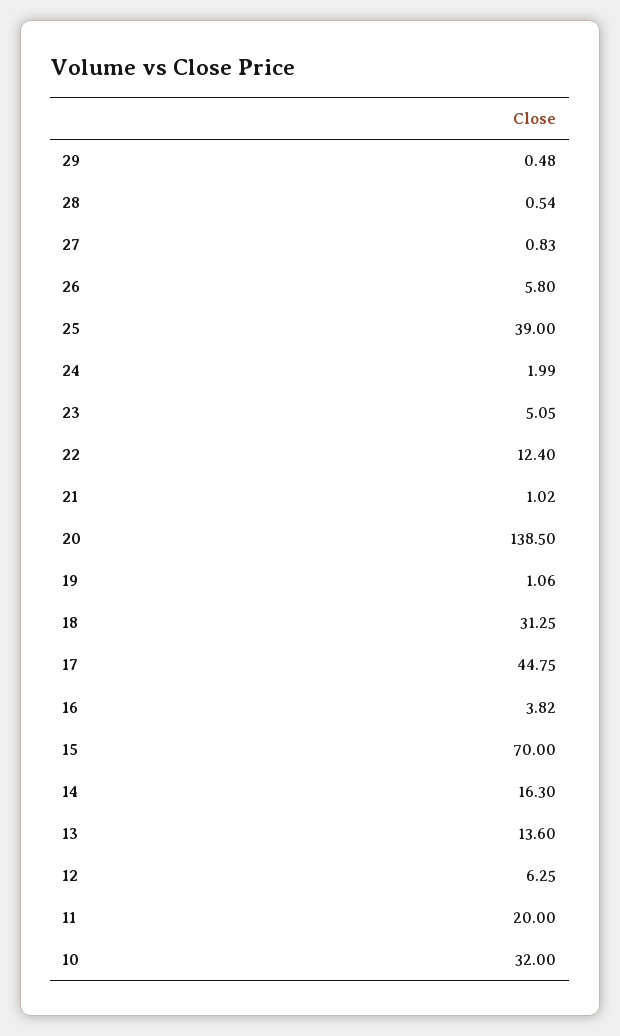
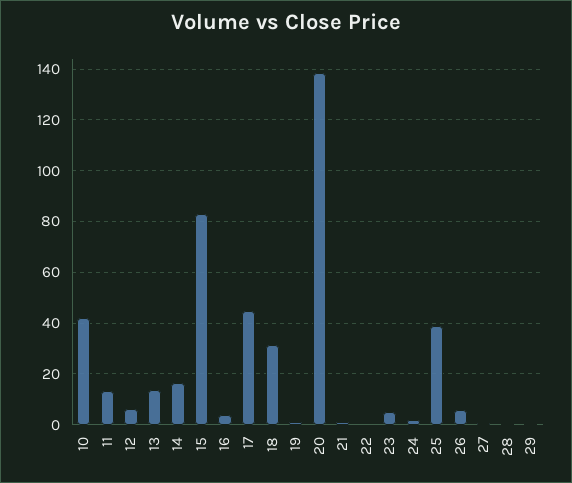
22: 12.4 -> 0
15: 70 -> 82.5
11: 20 -> 12.5
10: 32 -> 42.5

